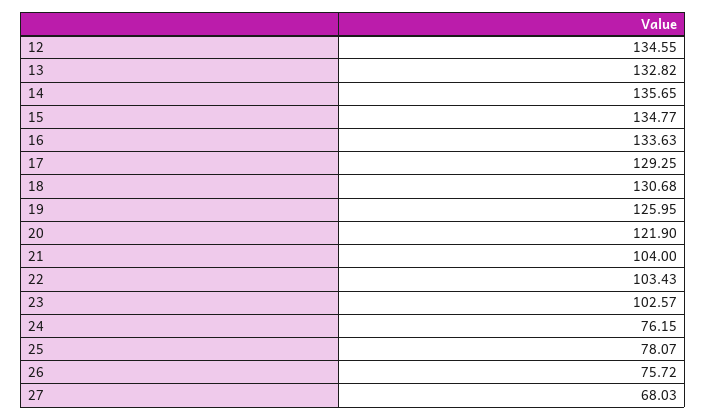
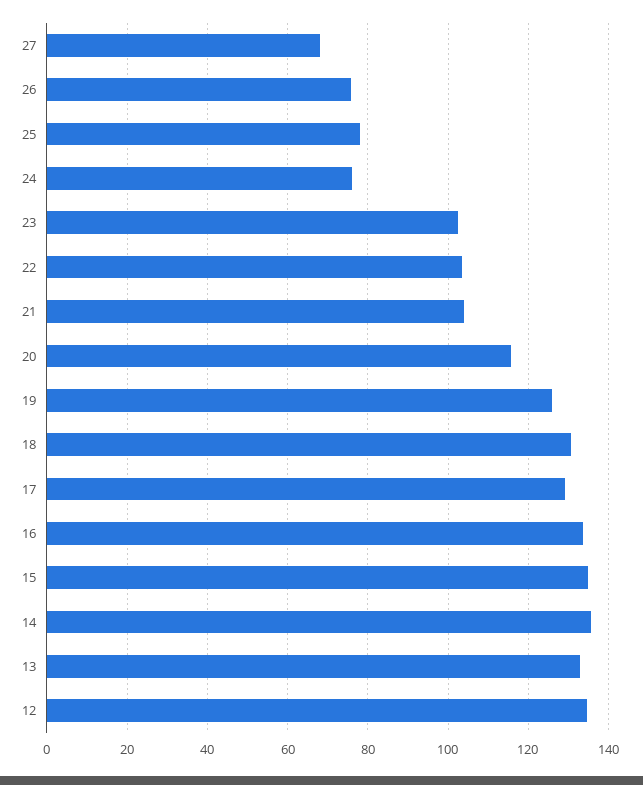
20: 121.9 -> 116

